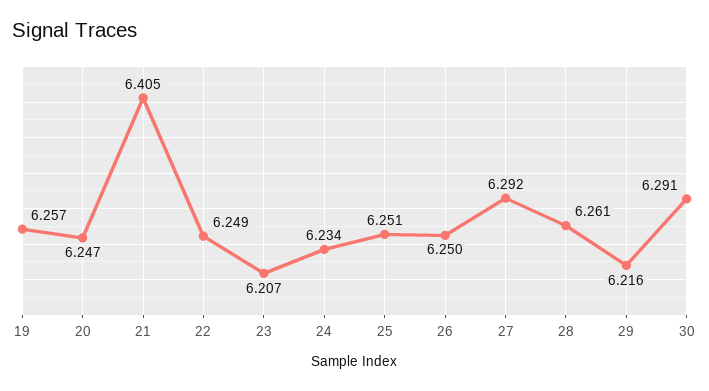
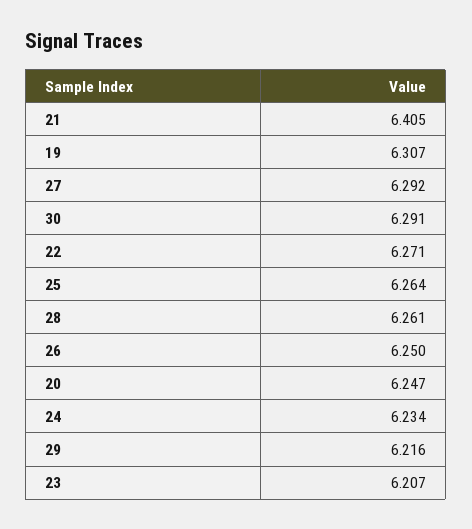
19: 6.257 -> 6.307
22: 6.249 -> 6.271
25: 6.251 -> 6.264

